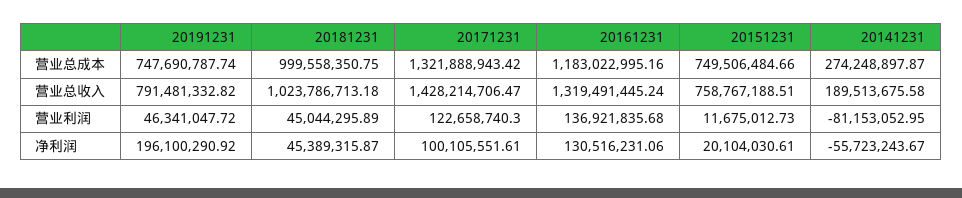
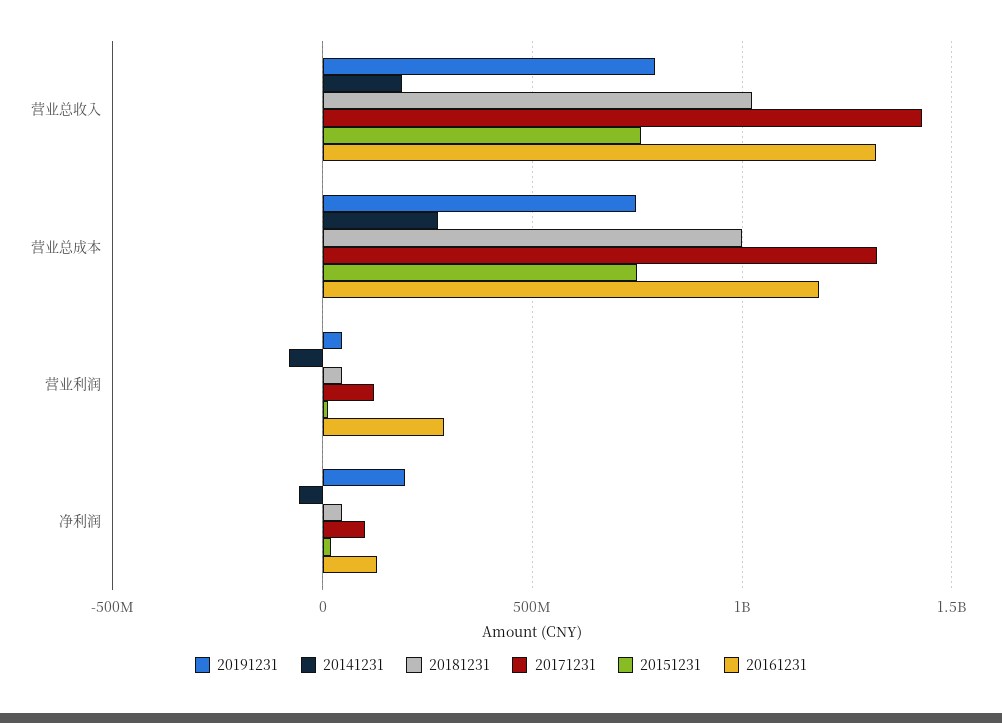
20161231, 营业利润: 136921835.68 -> 300000000

